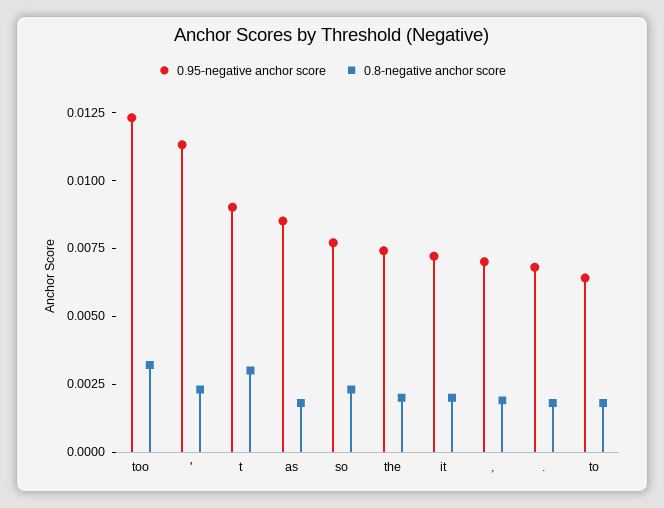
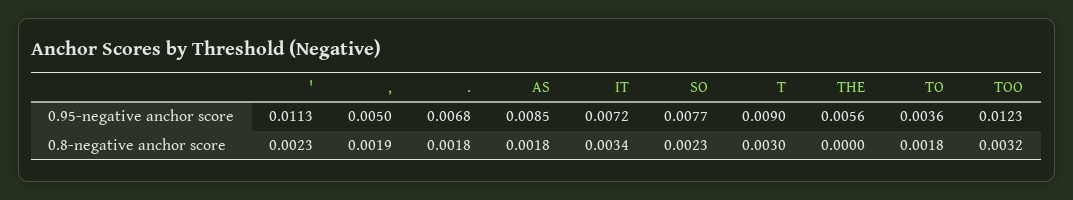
0.95-negative anchor score, the: 0.0075 -> 0.0056
0.8-negative anchor score, the: 0.002 -> 0
0.8-negative anchor score, it: 0.002 -> 0.0034
0.95-negative anchor score, ,: 0.007 -> 0.005
0.95-negative anchor score, to: 0.0065 -> 0.0036

